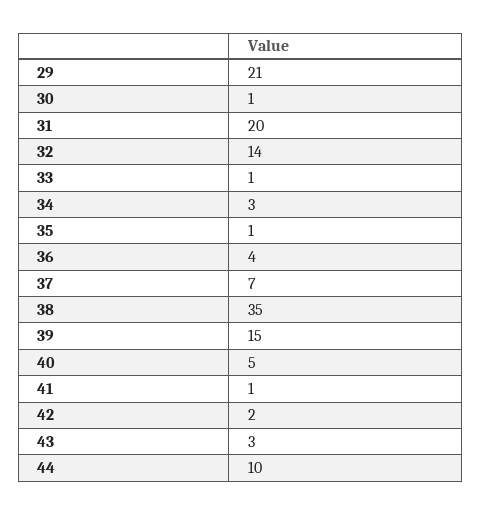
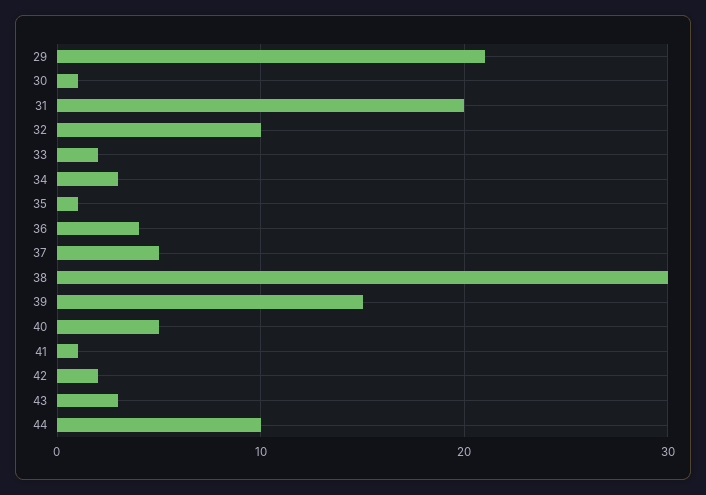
32: 14 -> 10
33: 1 -> 2
37: 7 -> 5
38: 35 -> 30

